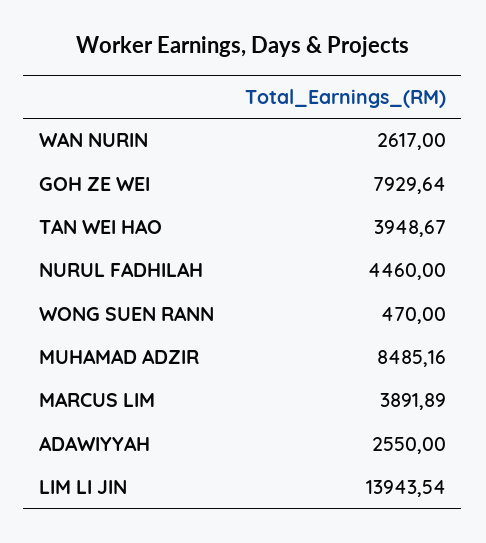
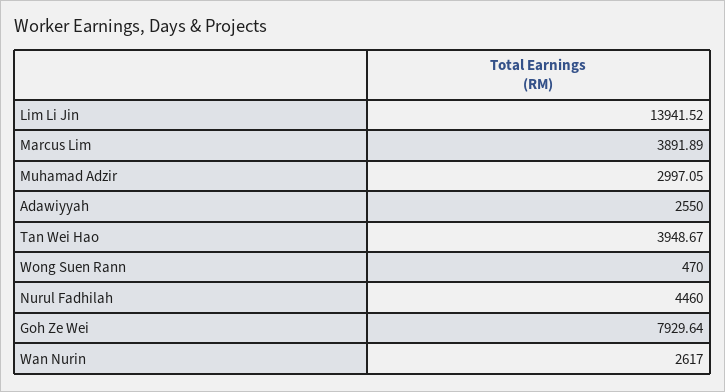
MUHAMAD ADZIR: 8485.16 -> 2997.05
LIM LI JIN: 13943.54 -> 13941.52

